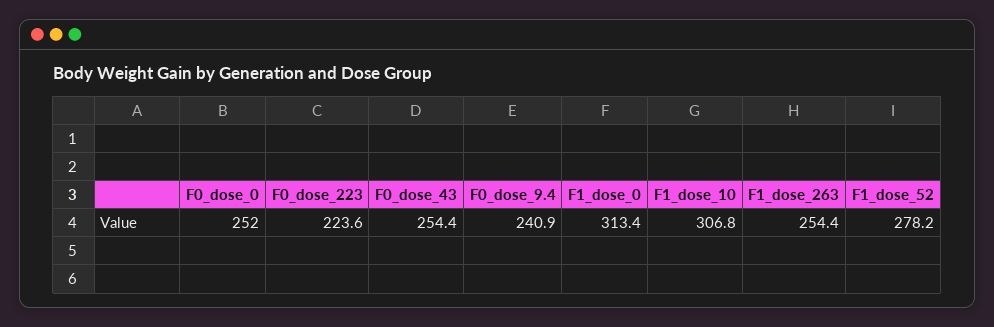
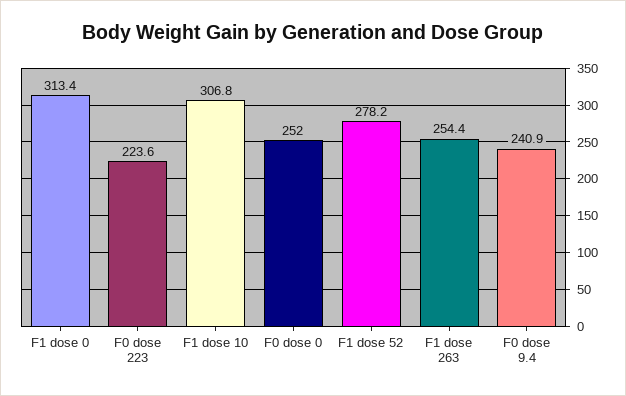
F0_dose_43: 254.4 -> none

